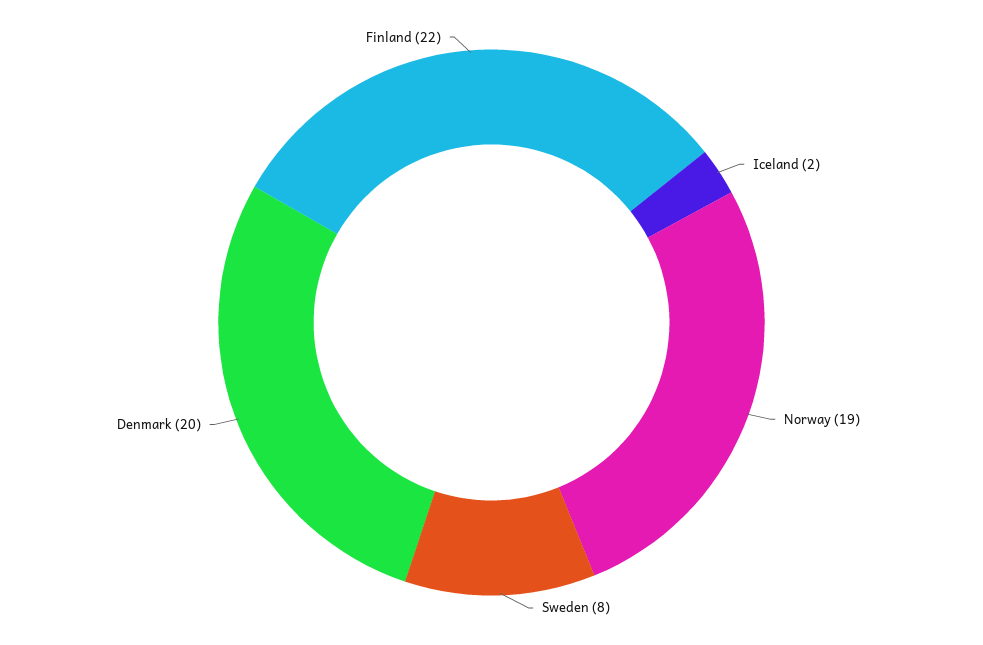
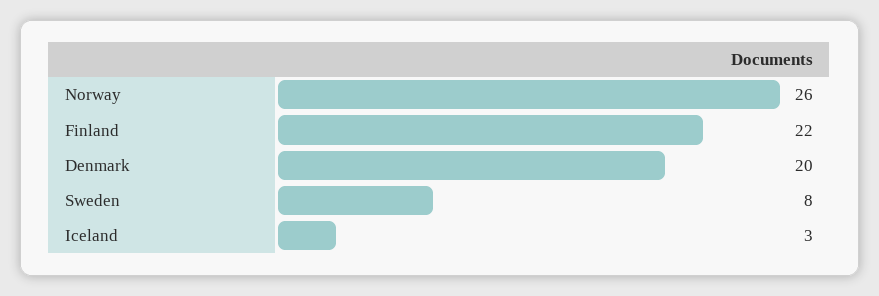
Iceland: 2 -> 3
Norway: 19 -> 26

